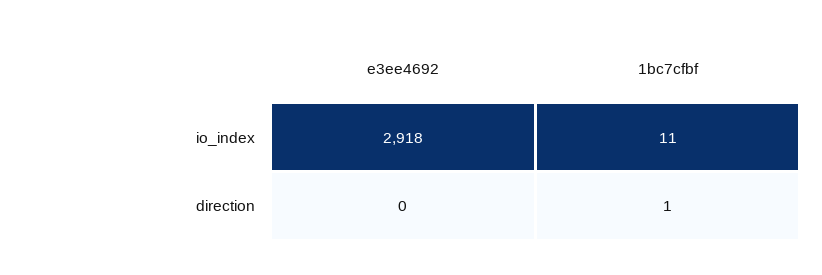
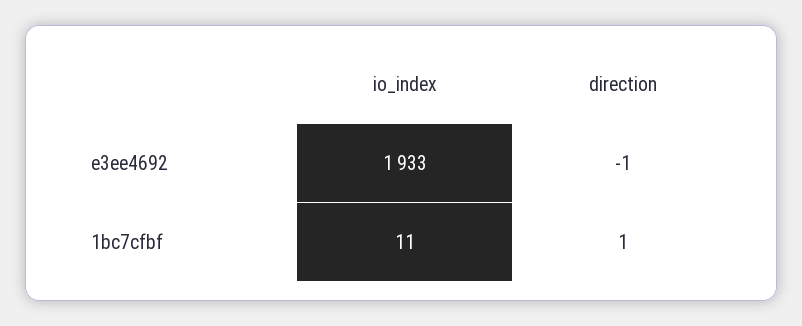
e3ee4692, io_index: 2918 -> 1933
e3ee4692, direction: 0 -> -1

